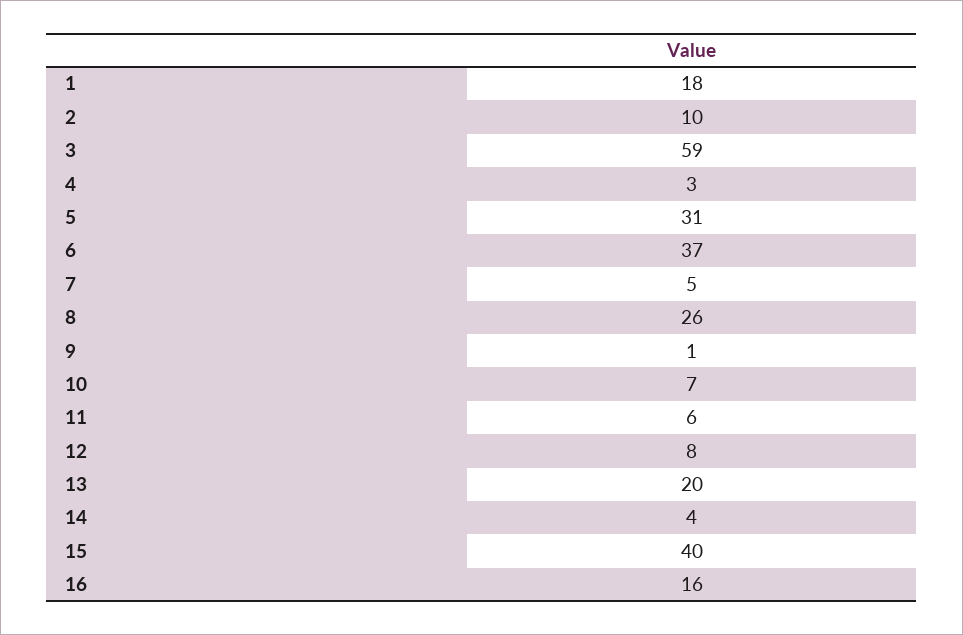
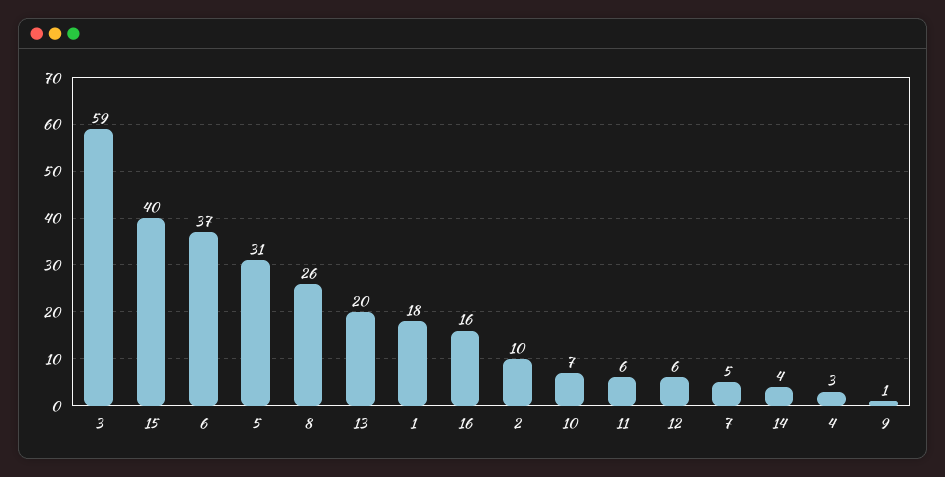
12: 8 -> 6

